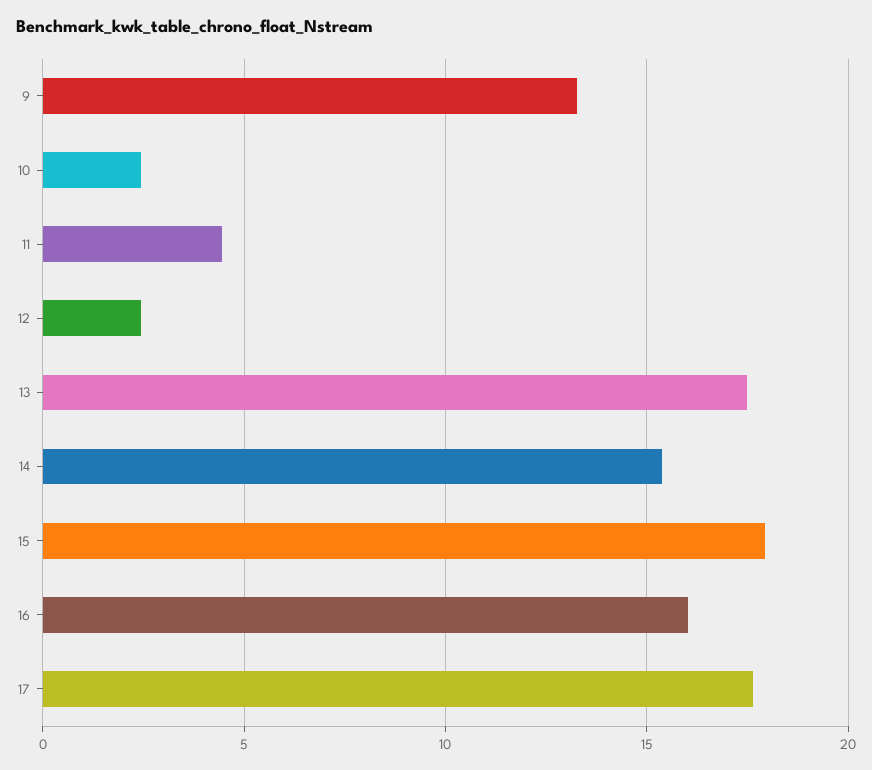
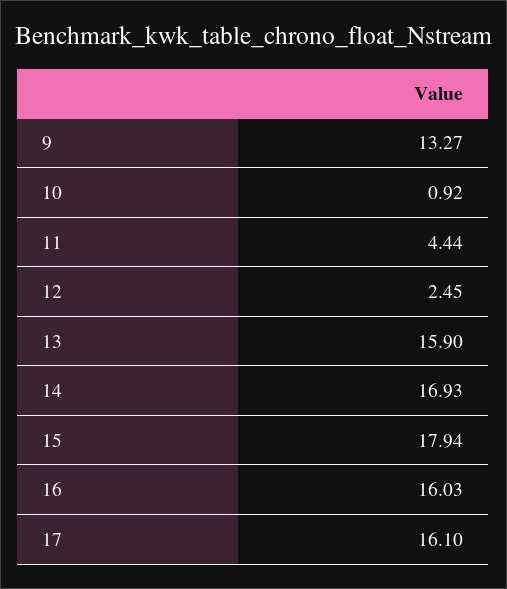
10: 2.5 -> 0.92
13: 17.5 -> 15.9
14: 15.5 -> 16.93
17: 17.5 -> 16.1

